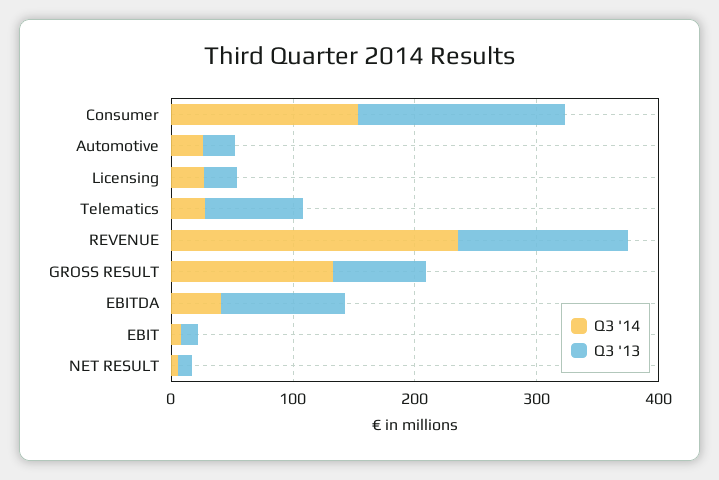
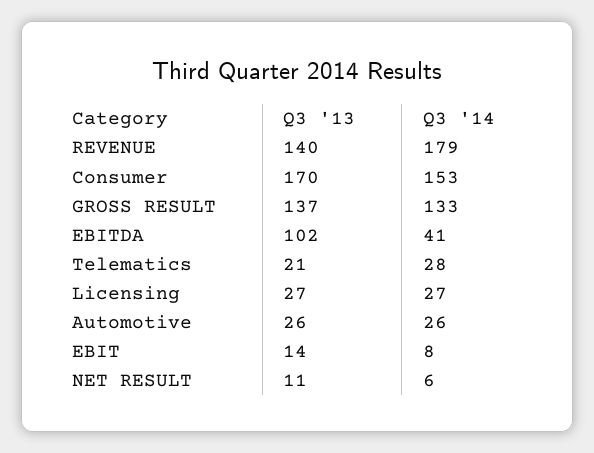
Q3 '13, Telematics: 80 -> 21
Q3 '14, REVENUE: 240 -> 179
Q3 '13, GROSS RESULT: 80 -> 137

